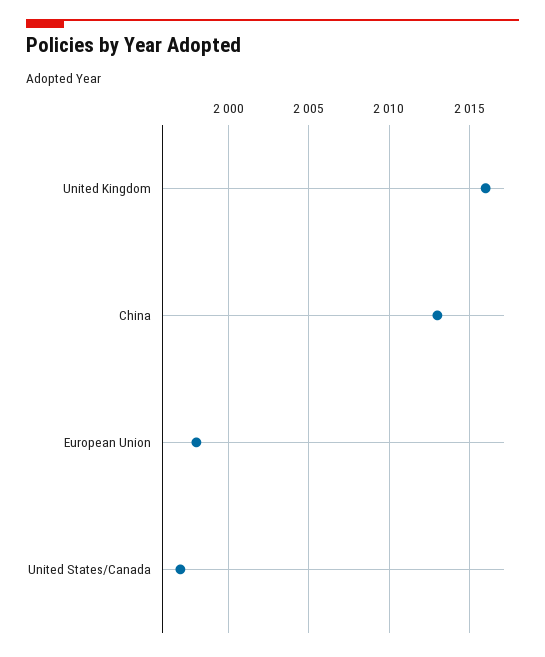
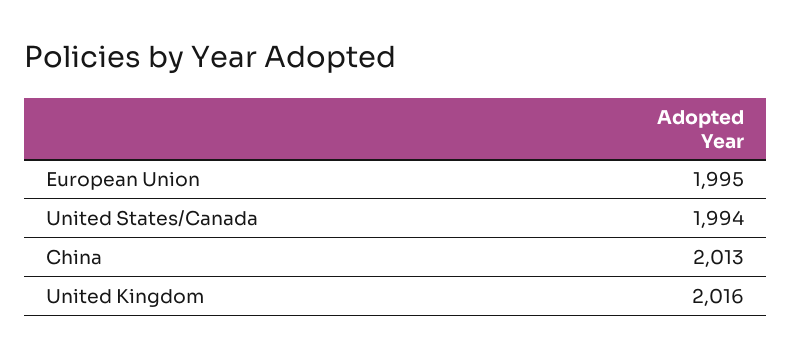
European Union: 1998 -> 1995
United States/Canada: 1997 -> 1994

